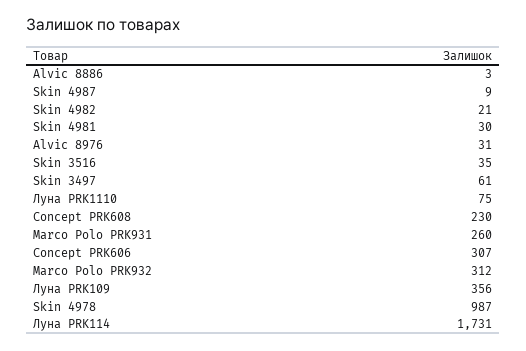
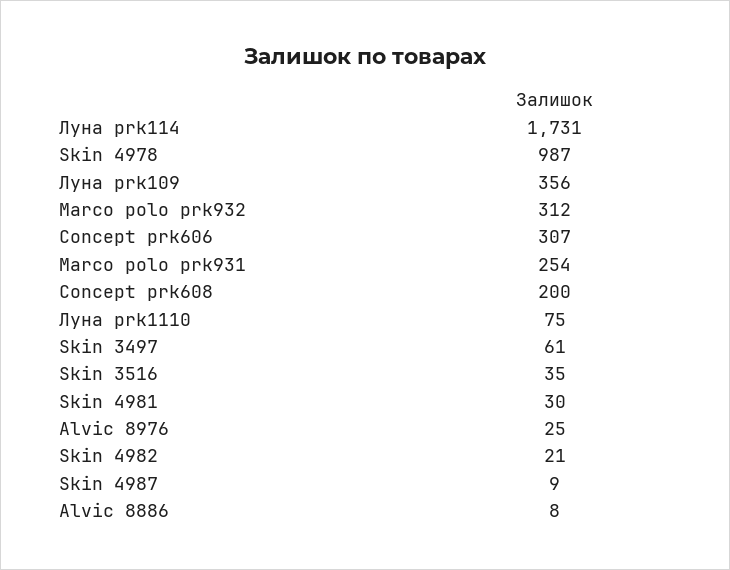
Alvic 8886: 3 -> 8
Alvic 8976: 31 -> 25
Concept PRK608: 230 -> 200
Marco Polo PRK931: 260 -> 254

